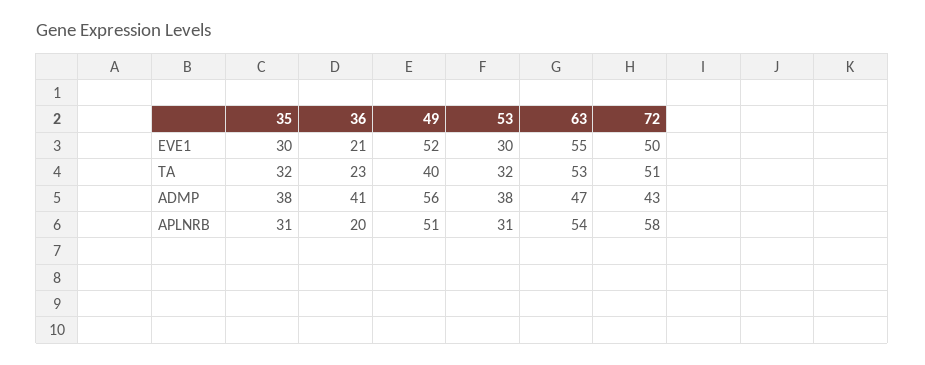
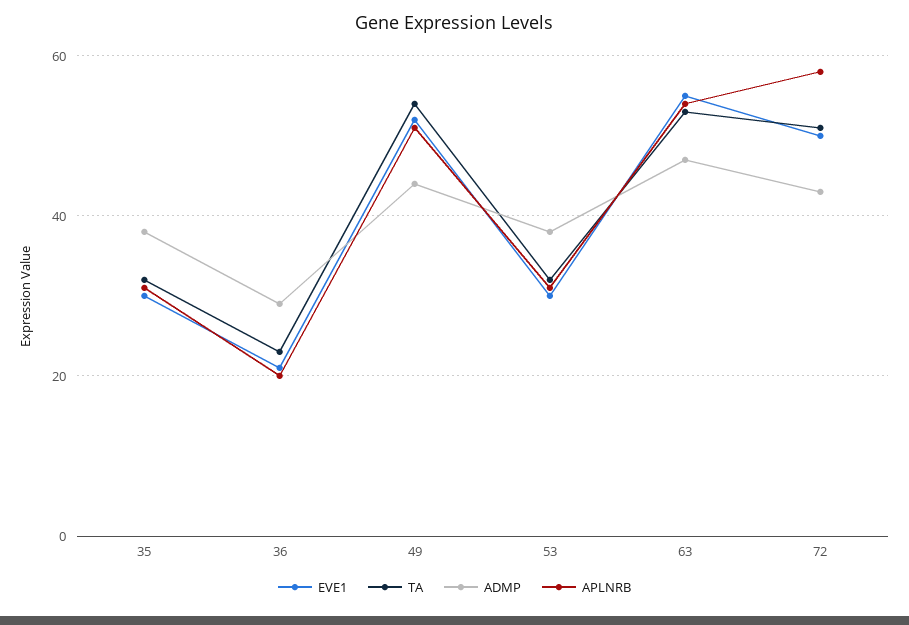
TA, 49: 40 -> 55
ADMP, 36: 41 -> 30
ADMP, 49: 56 -> 45

